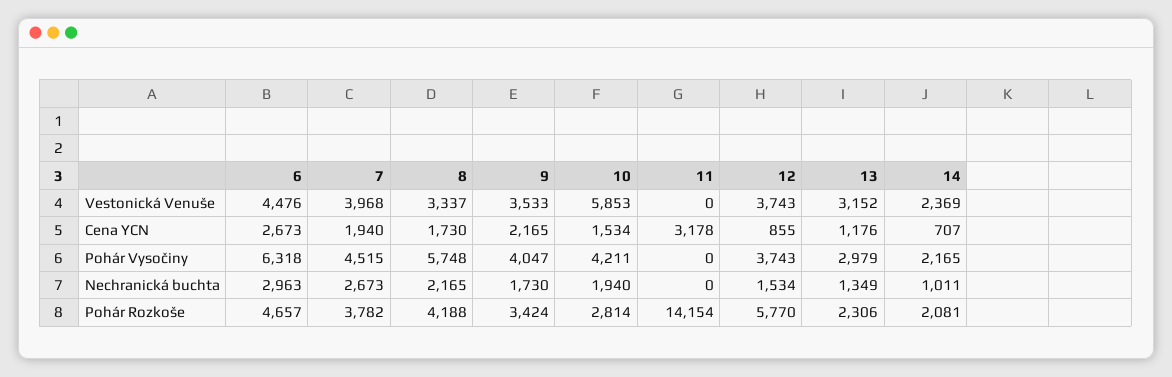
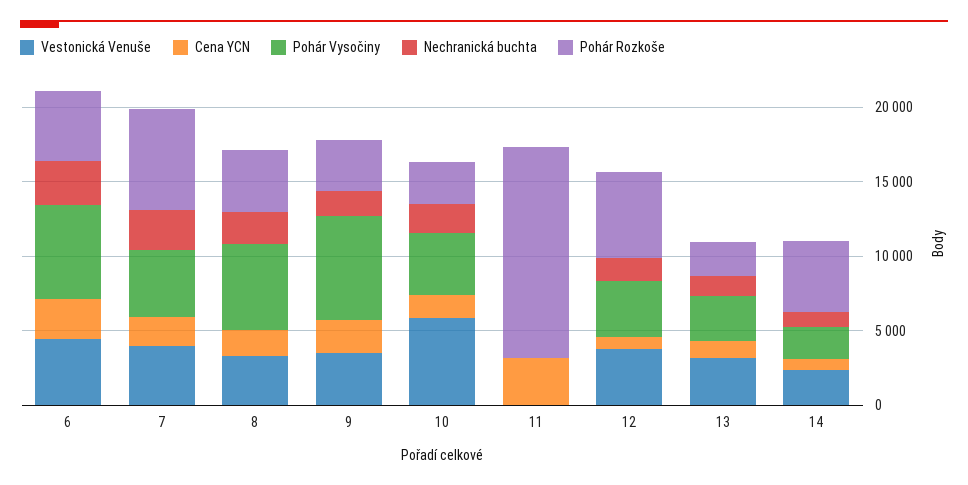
Pohár Vysočiny, 9: 4047 -> 7000
Pohár Rozkoše, 7: 3782 -> 7000
Pohár Rozkoše, 14: 2081 -> 5000

